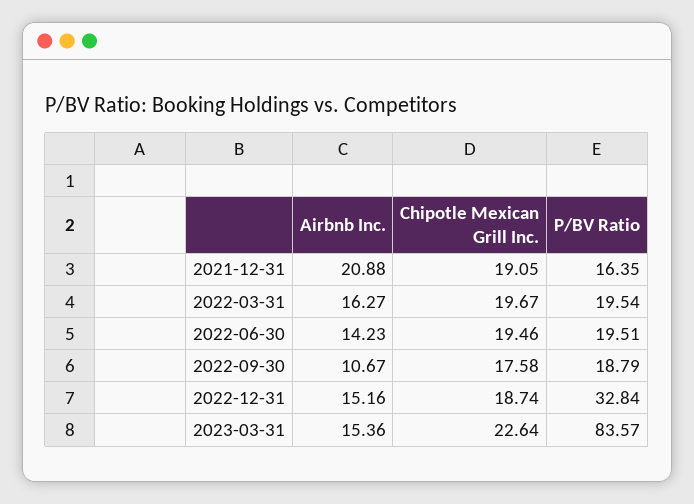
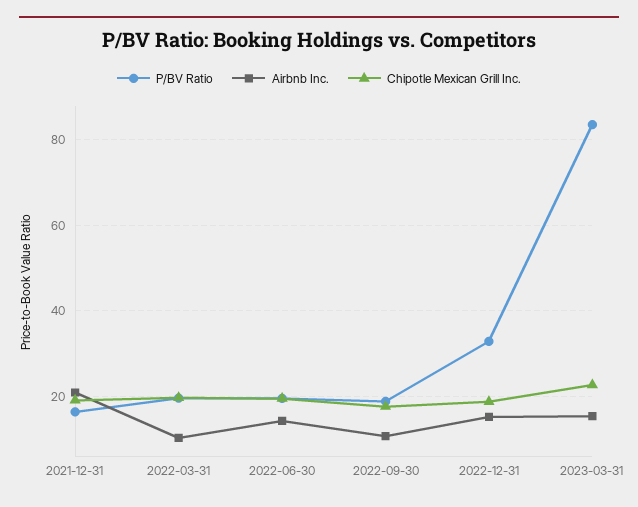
Airbnb Inc., 2022-03-31: 16.27 -> 10

